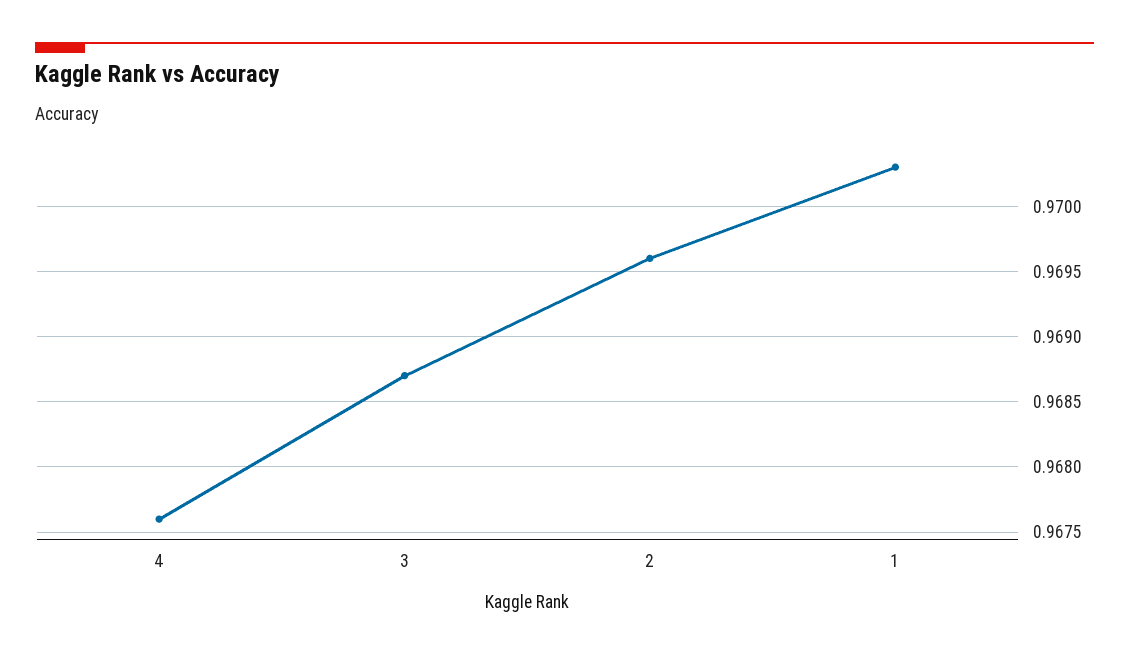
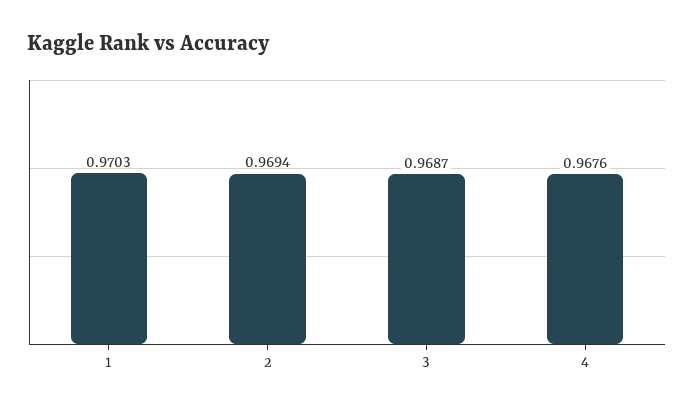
2: 0.9696 -> 0.9694

